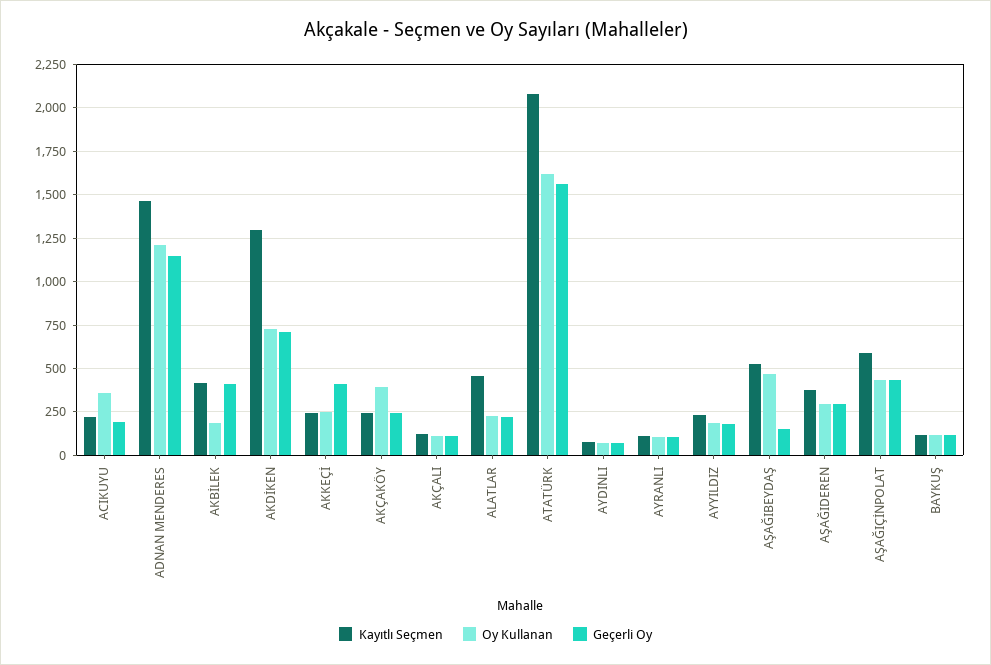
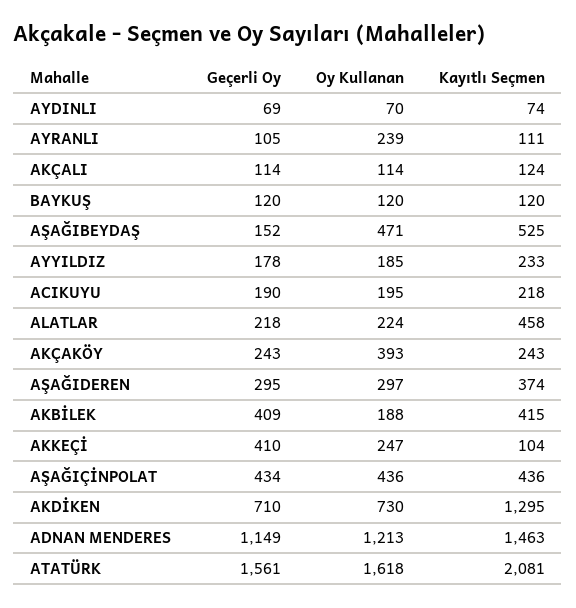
Oy Kullanan, ACIKUYU: 350 -> 195
Kayıtlı Seçmen, AKKEÇİ: 250 -> 104
Oy Kullanan, AYRANLI: 100 -> 239
Kayıtlı Seçmen, AŞAĞIÇİNPOLAT: 600 -> 436

